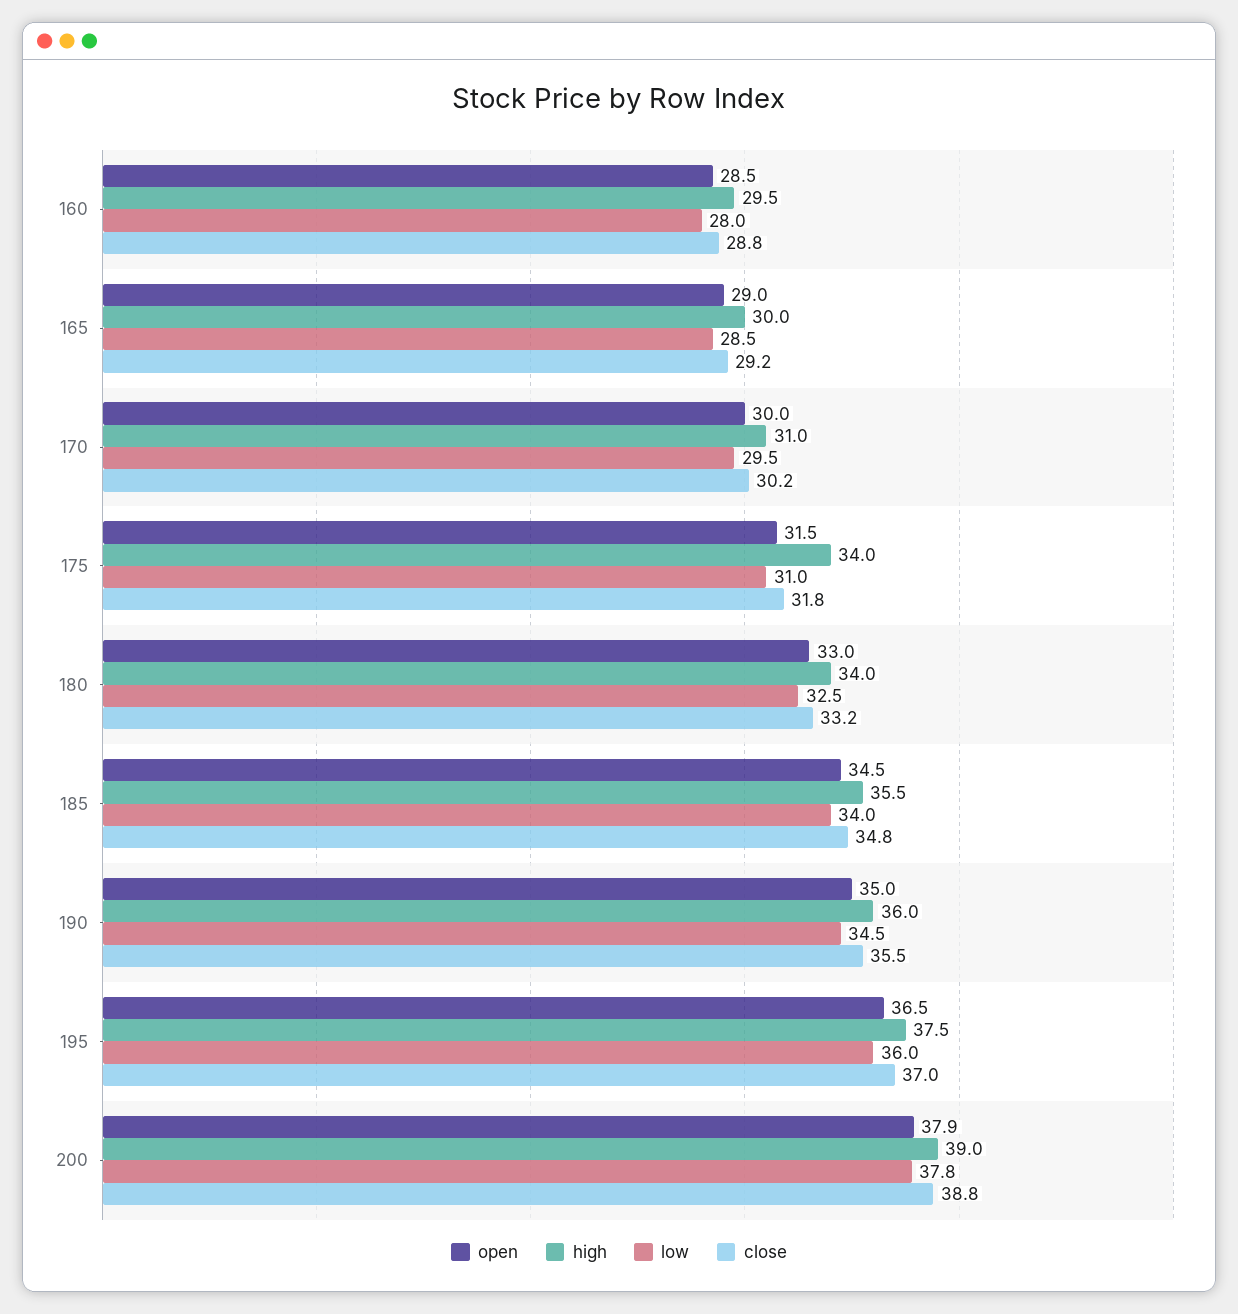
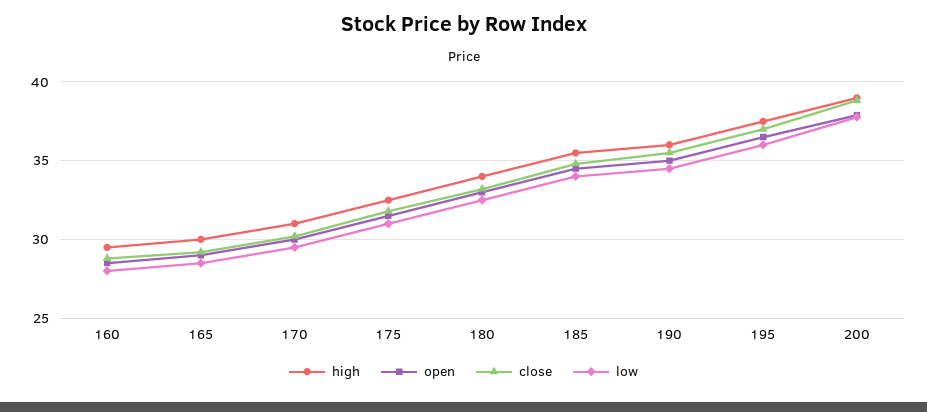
high, 175: 34 -> 32.5

